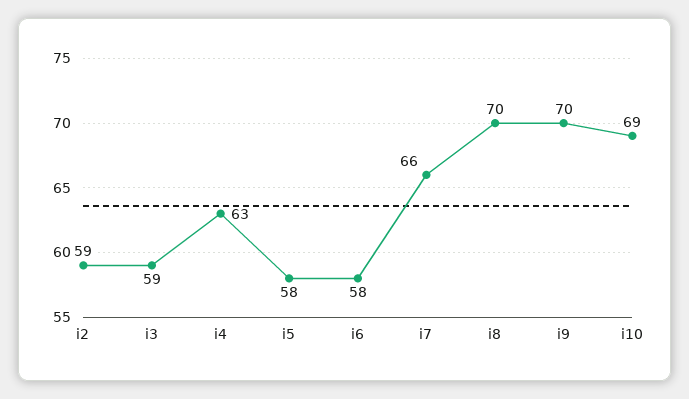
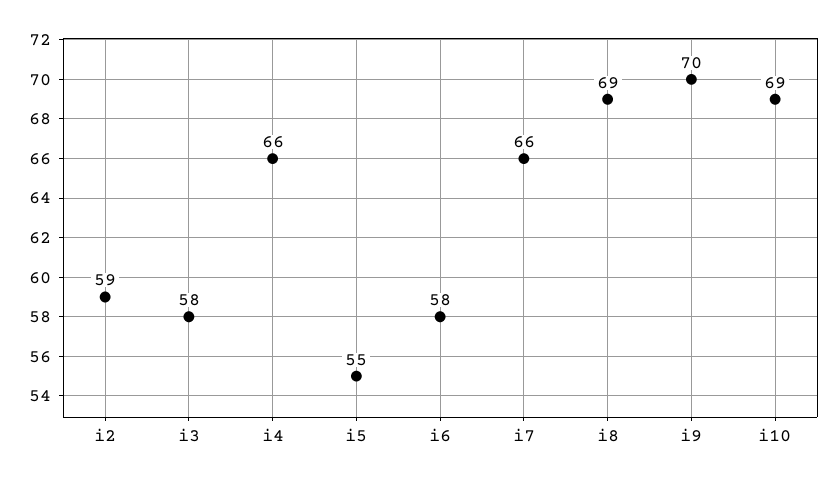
i3: 59 -> 58
i4: 63 -> 66
i5: 58 -> 55
i8: 70 -> 69

